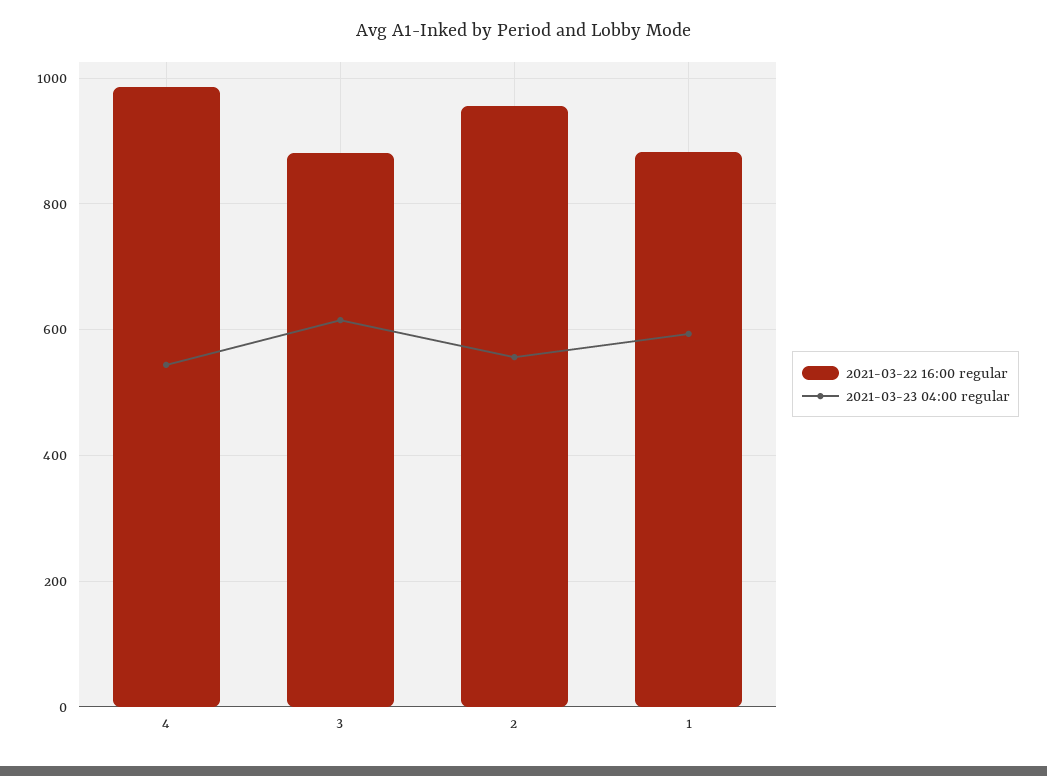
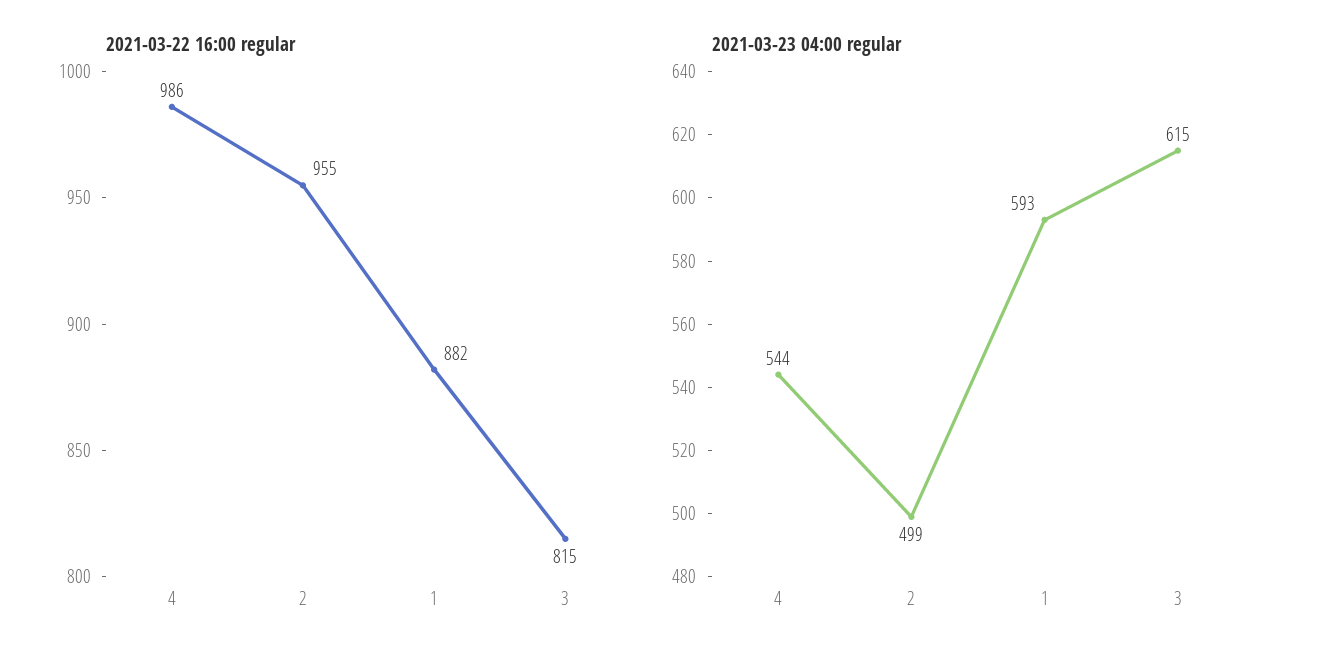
2021-03-22 16:00 regular, 3: 880 -> 815
2021-03-23 04:00 regular, 2: 560 -> 499

